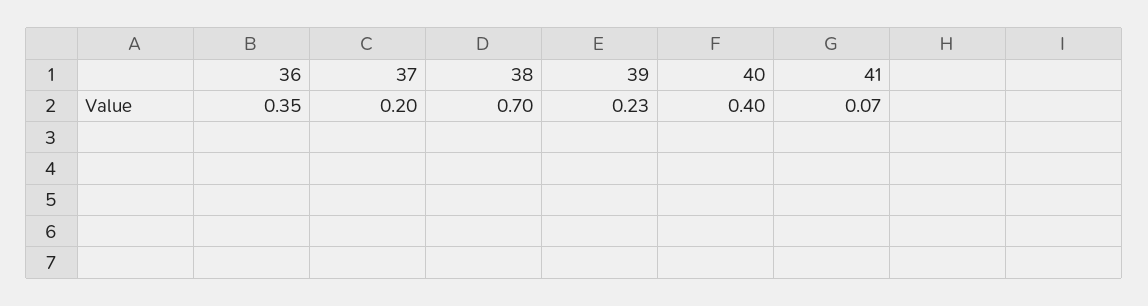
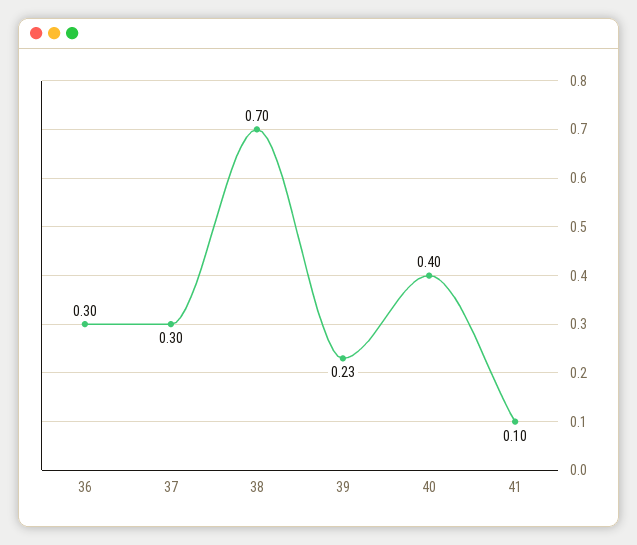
36: 0.35 -> 0.3
37: 0.2 -> 0.3
41: 0.07 -> 0.1

